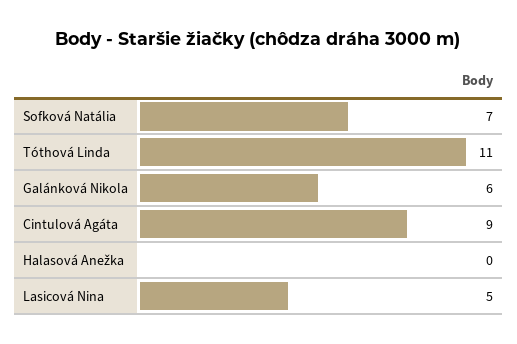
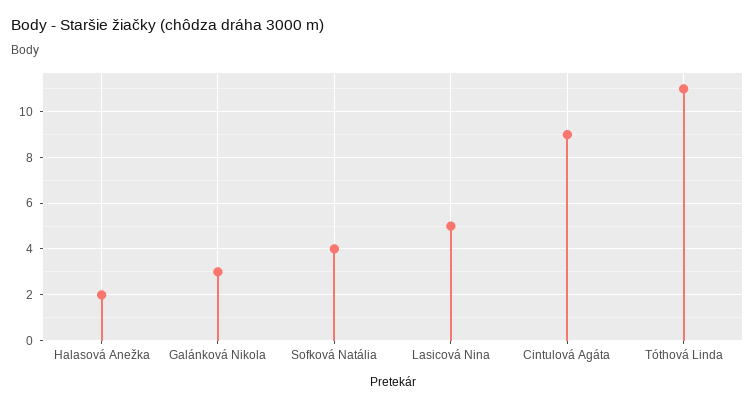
Sofková Natália: 7 -> 4
Galánková Nikola: 6 -> 3
Halasová Anežka: 0 -> 2

